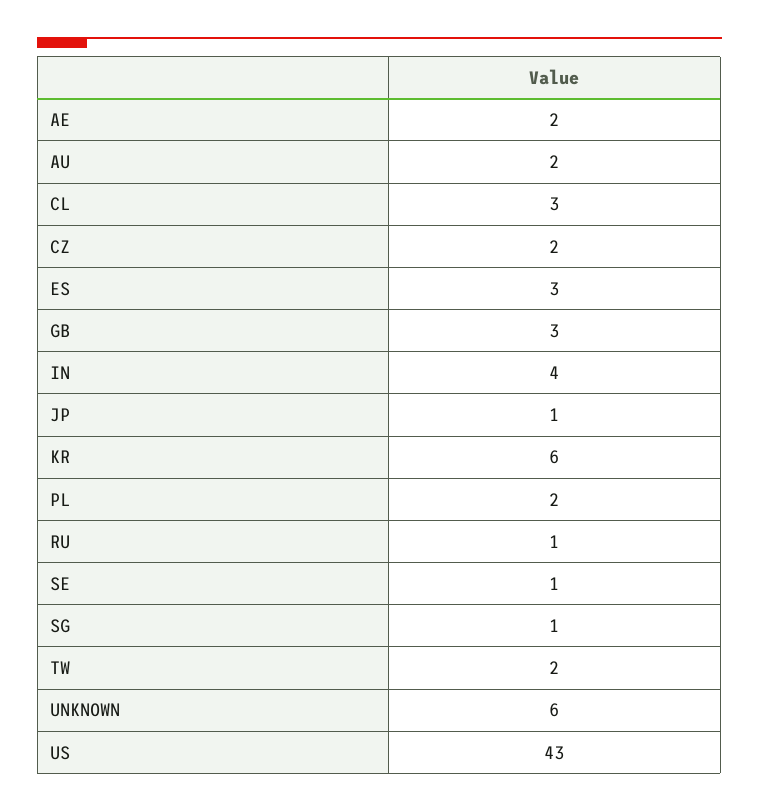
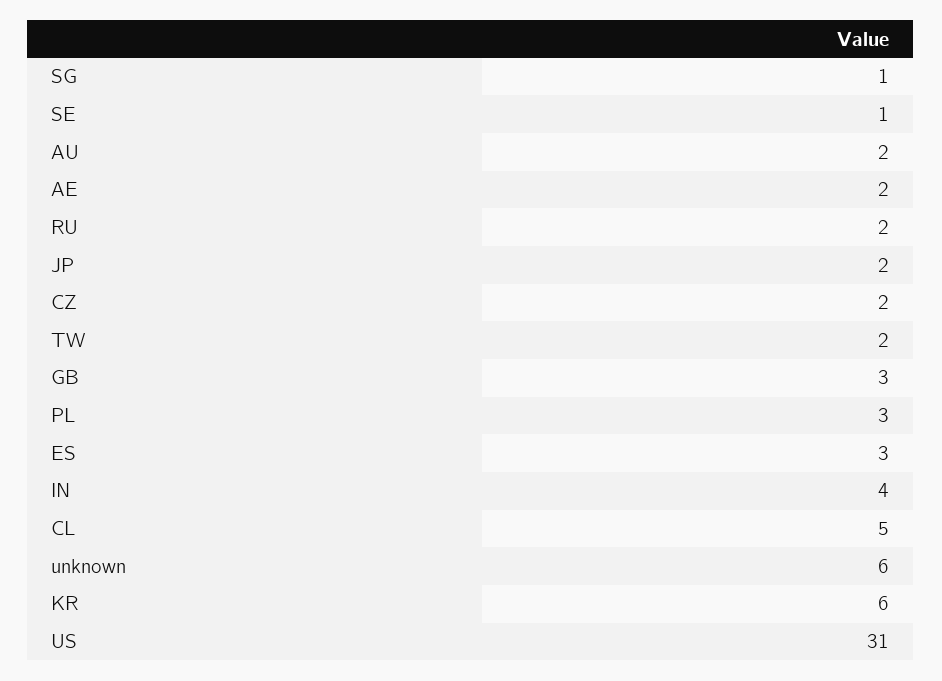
CL: 3 -> 5
JP: 1 -> 2
PL: 2 -> 3
RU: 1 -> 2
US: 43 -> 31

